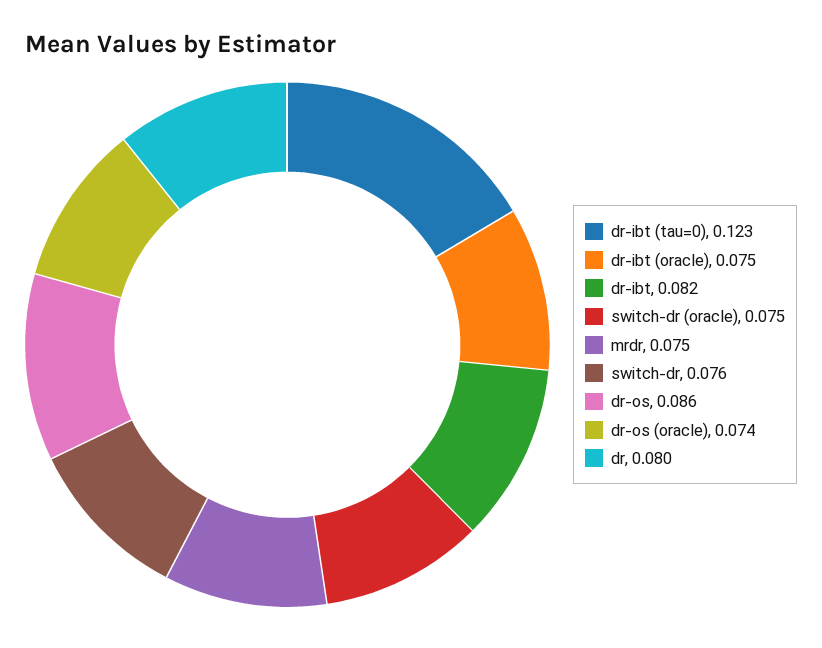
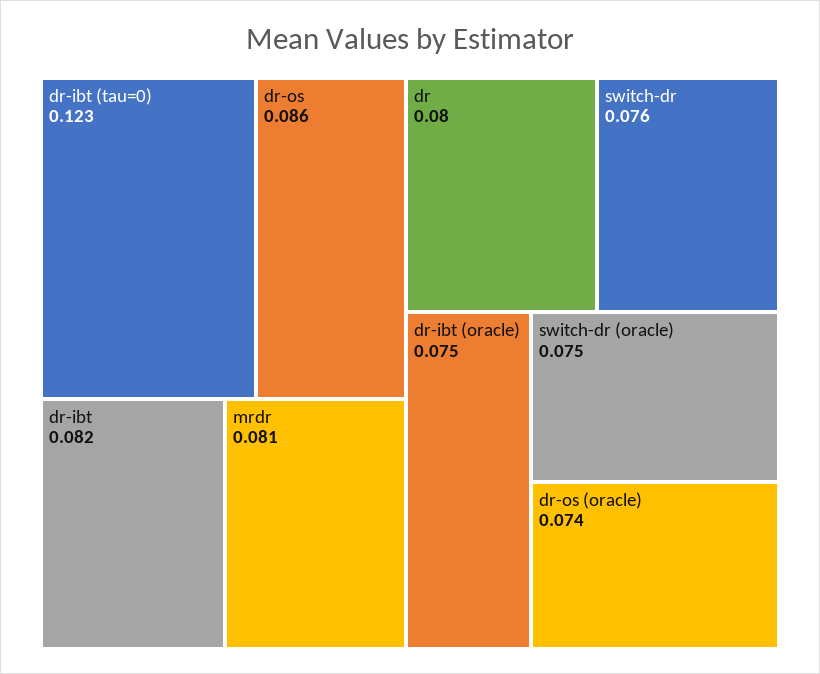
mrdr: 0.075 -> 0.081

